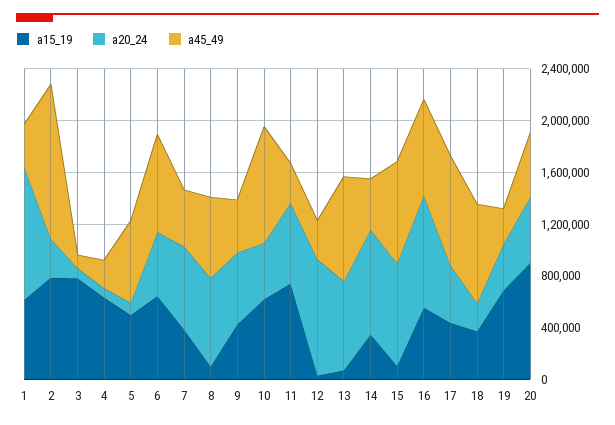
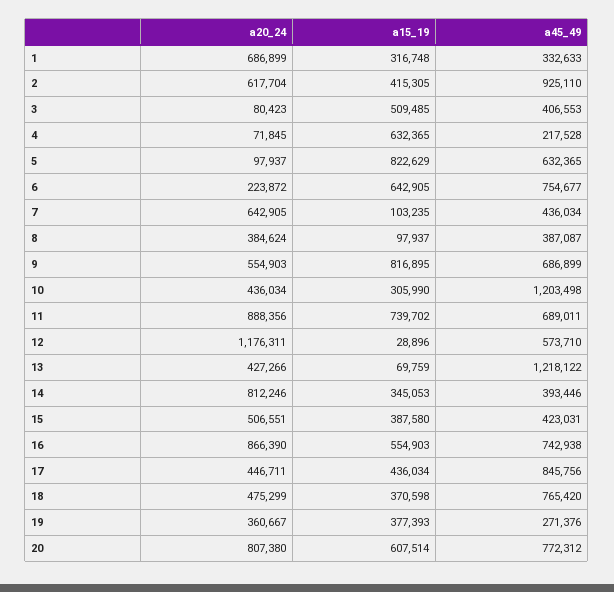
a15_19, 1: 600000 -> 316748
a20_24, 1: 1000000 -> 686899
a15_19, 2: 800000 -> 415305
a20_24, 2: 300000 -> 617704
a45_49, 2: 1200000 -> 925110
a15_19, 3: 800000 -> 509485
a45_49, 3: 100000 -> 406553
a15_19, 5: 500000 -> 822629
a20_24, 6: 500000 -> 223872
a15_19, 7: 400000 -> 103235
a20_24, 8: 700000 -> 384624
a45_49, 8: 600000 -> 387087
a15_19, 9: 400000 -> 816895
a45_49, 9: 400000 -> 686899
a15_19, 10: 600000 -> 305990
a45_49, 10: 900000 -> 1203498
a20_24, 11: 600000 -> 888356
a45_49, 11: 300000 -> 689011
a20_24, 12: 900000 -> 1176311
a45_49, 12: 300000 -> 573710
a20_24, 13: 700000 -> 427266
a45_49, 13: 800000 -> 1218122
a15_19, 15: 100000 -> 387580
a20_24, 15: 800000 -> 506551
a45_49, 15: 800000 -> 423031
a20_24, 18: 200000 -> 475299
a15_19, 19: 700000 -> 377393
a15_19, 20: 900000 -> 607514
a20_24, 20: 500000 -> 807380
a45_49, 20: 500000 -> 772312

